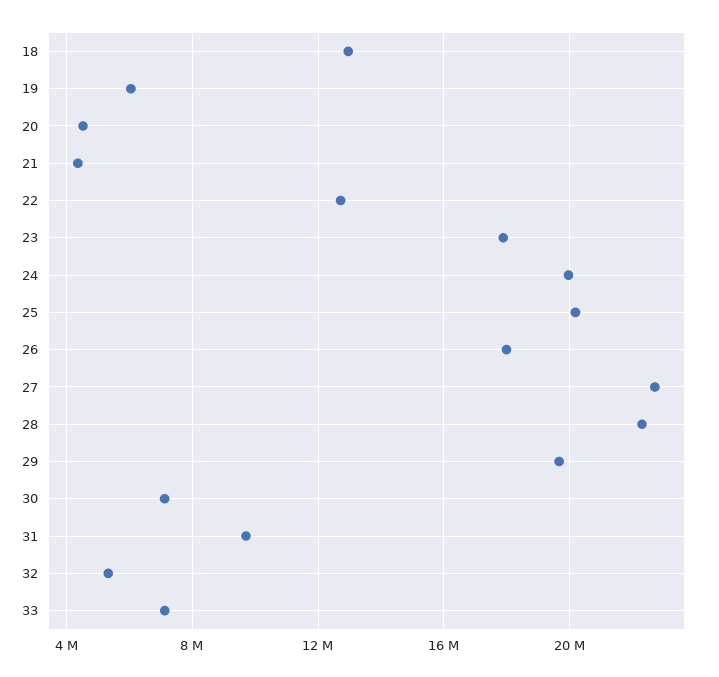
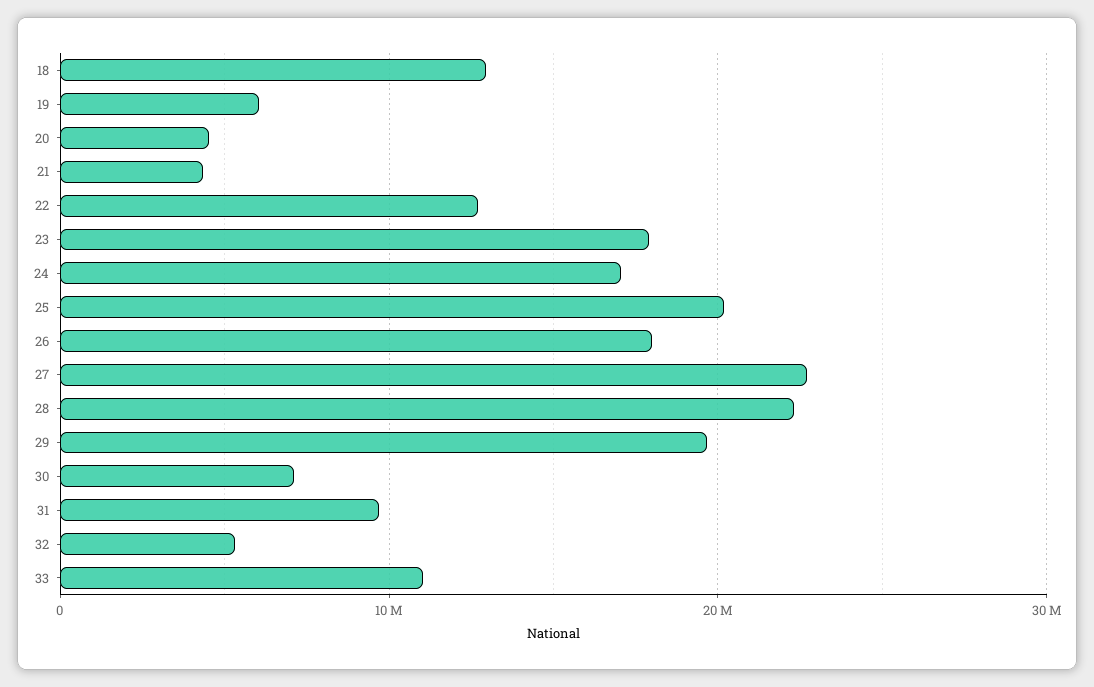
24: 20000000 -> 17000000
33: 7000000 -> 11000000

